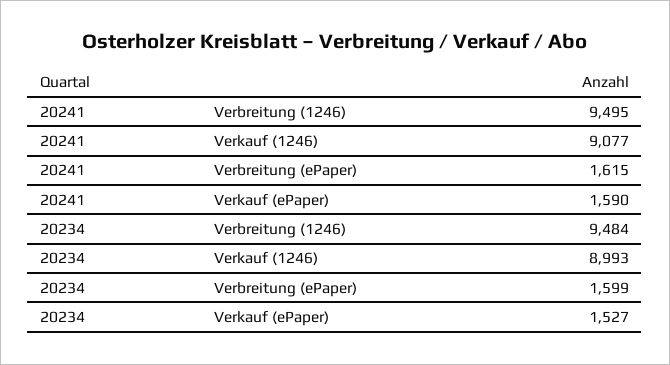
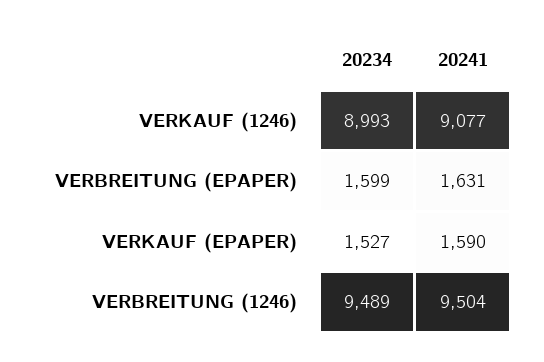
20241, Verbreitung (1246): 9495 -> 9504
20241, Verbreitung (ePaper): 1615 -> 1631
20234, Verbreitung (1246): 9484 -> 9489

